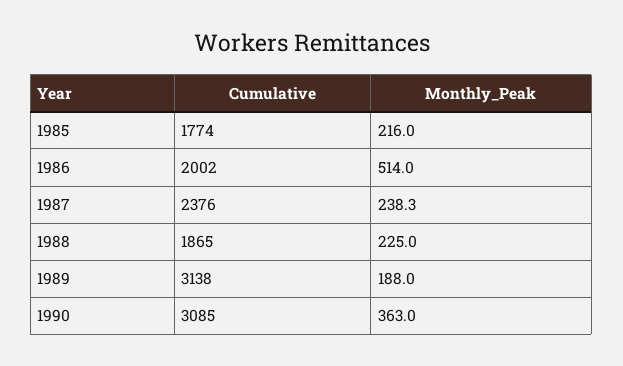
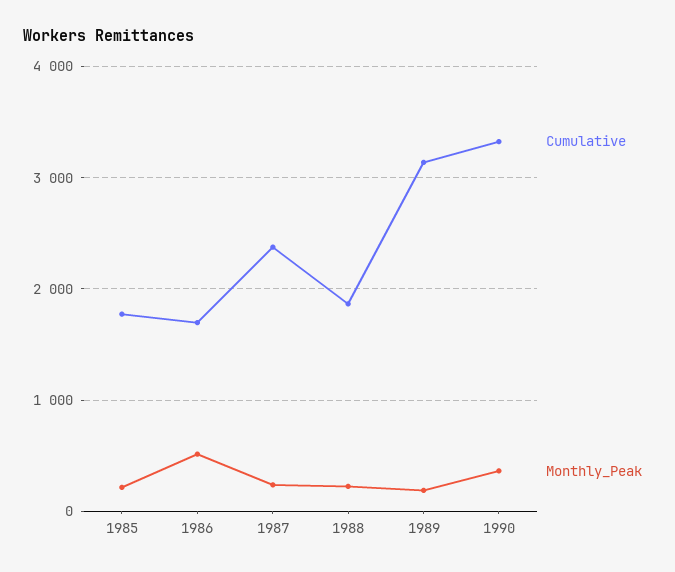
Cumulative, 1986: 2002 -> 1700
Cumulative, 1990: 3085 -> 3300

